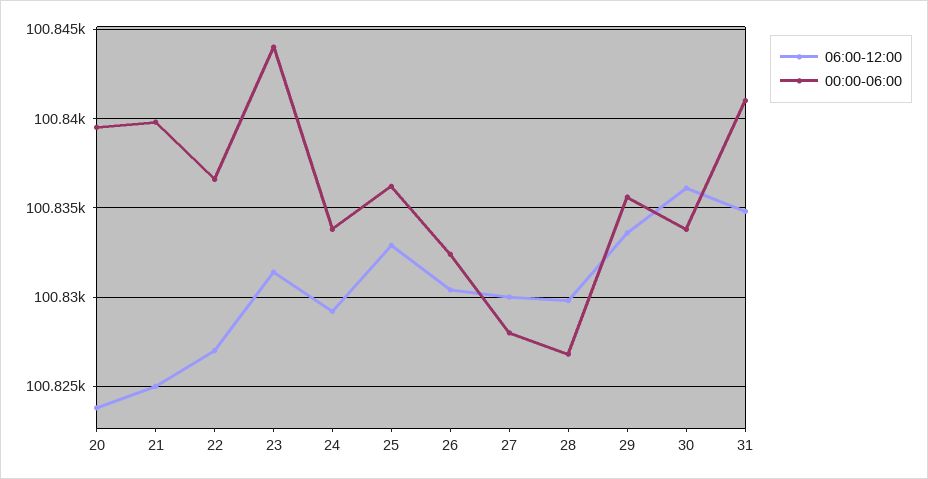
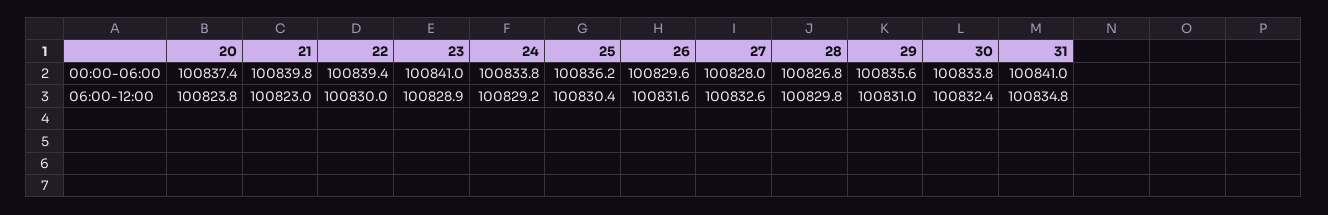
00:00-06:00, 20: 100839.5 -> 100837.4
06:00-12:00, 21: 100825 -> 100823
06:00-12:00, 22: 100827 -> 100830
00:00-06:00, 22: 100836.5 -> 100839.4
06:00-12:00, 23: 100831.5 -> 100828.9
00:00-06:00, 23: 100844 -> 100841
06:00-12:00, 25: 100833 -> 100830.4
06:00-12:00, 26: 100830.5 -> 100831.6
00:00-06:00, 26: 100832.5 -> 100829.6
06:00-12:00, 27: 100830 -> 100832.6
06:00-12:00, 29: 100833.5 -> 100831
06:00-12:00, 30: 100836 -> 100832.4

